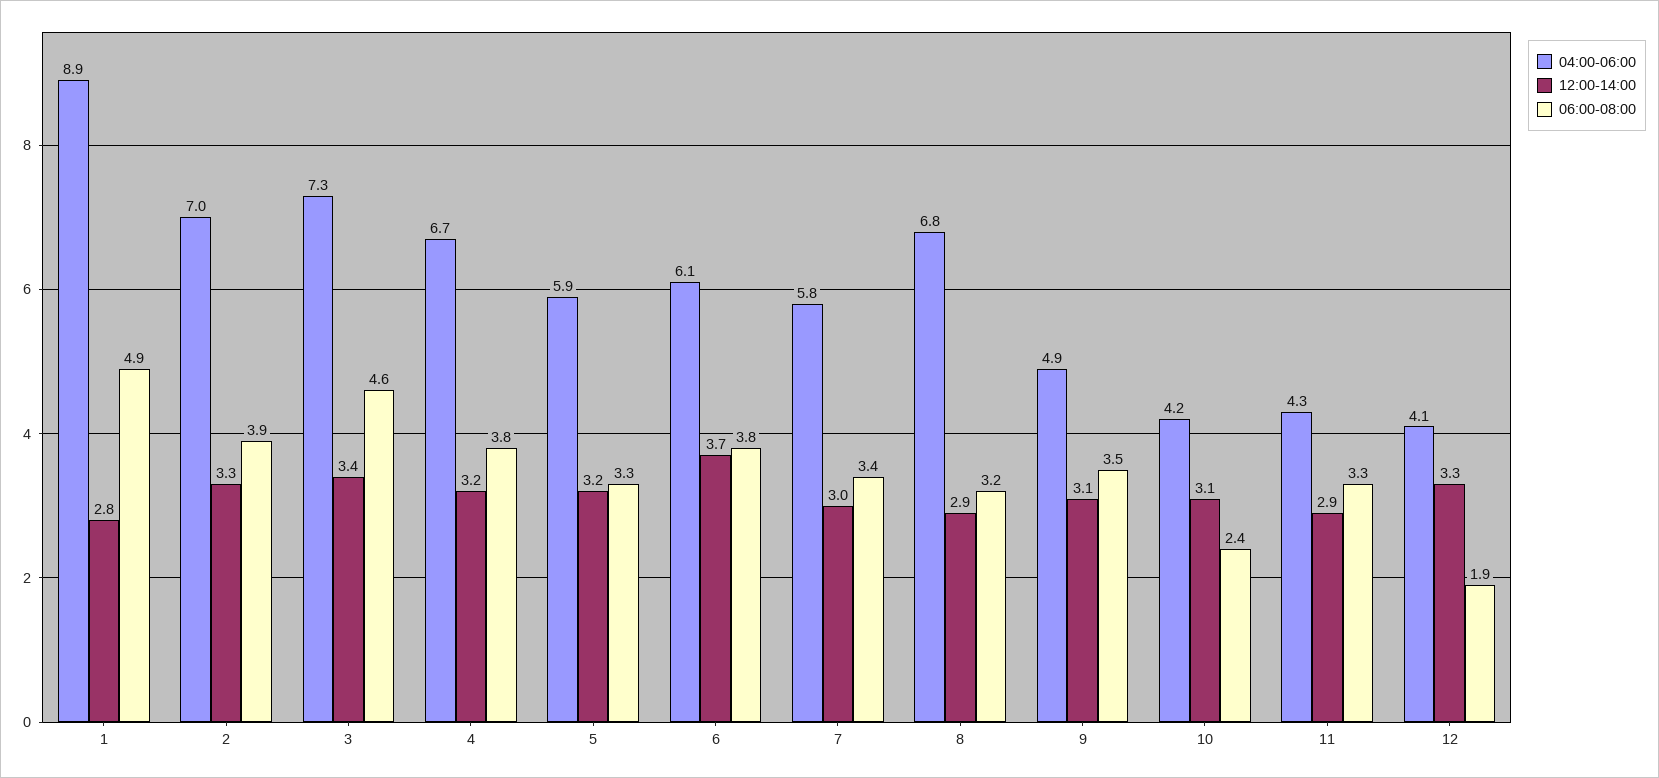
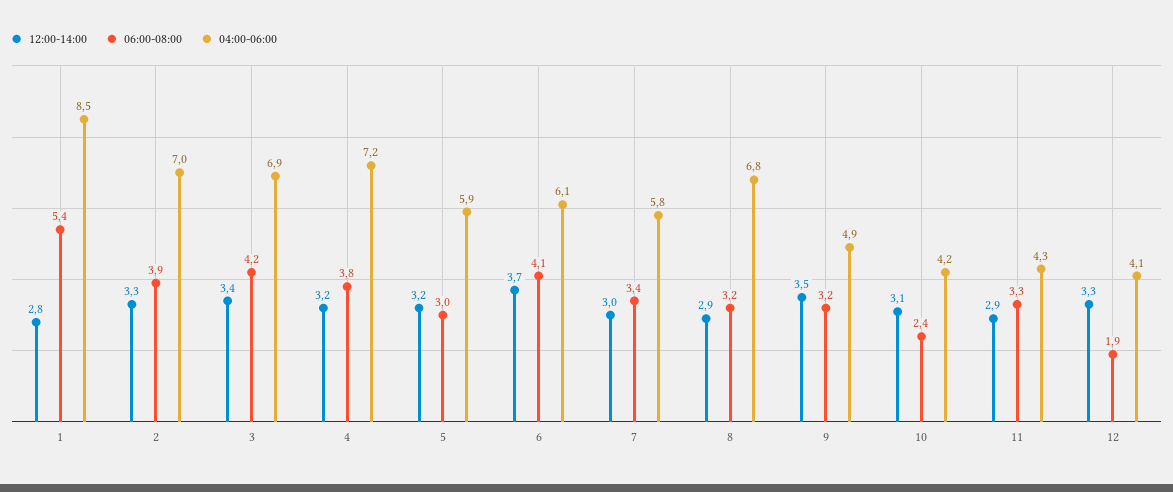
04:00-06:00, 1: 8.9 -> 8.5
06:00-08:00, 1: 4.9 -> 5.4
04:00-06:00, 3: 7.3 -> 6.9
06:00-08:00, 3: 4.6 -> 4.2
04:00-06:00, 4: 6.7 -> 7.2
06:00-08:00, 5: 3.3 -> 3
06:00-08:00, 6: 3.8 -> 4.1
12:00-14:00, 9: 3.1 -> 3.5
06:00-08:00, 9: 3.5 -> 3.2

